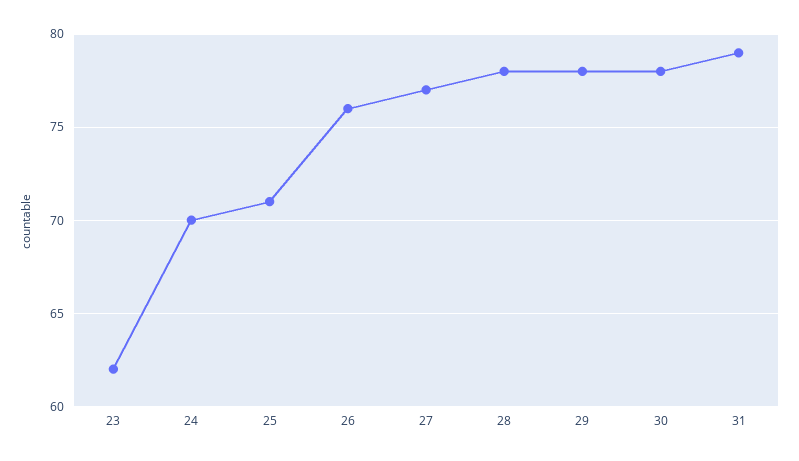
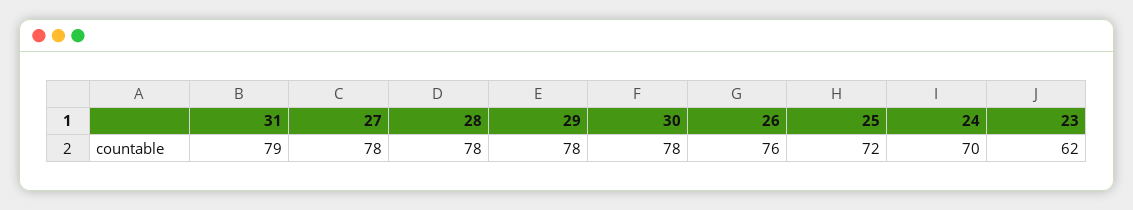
25: 71 -> 72
27: 77 -> 78

